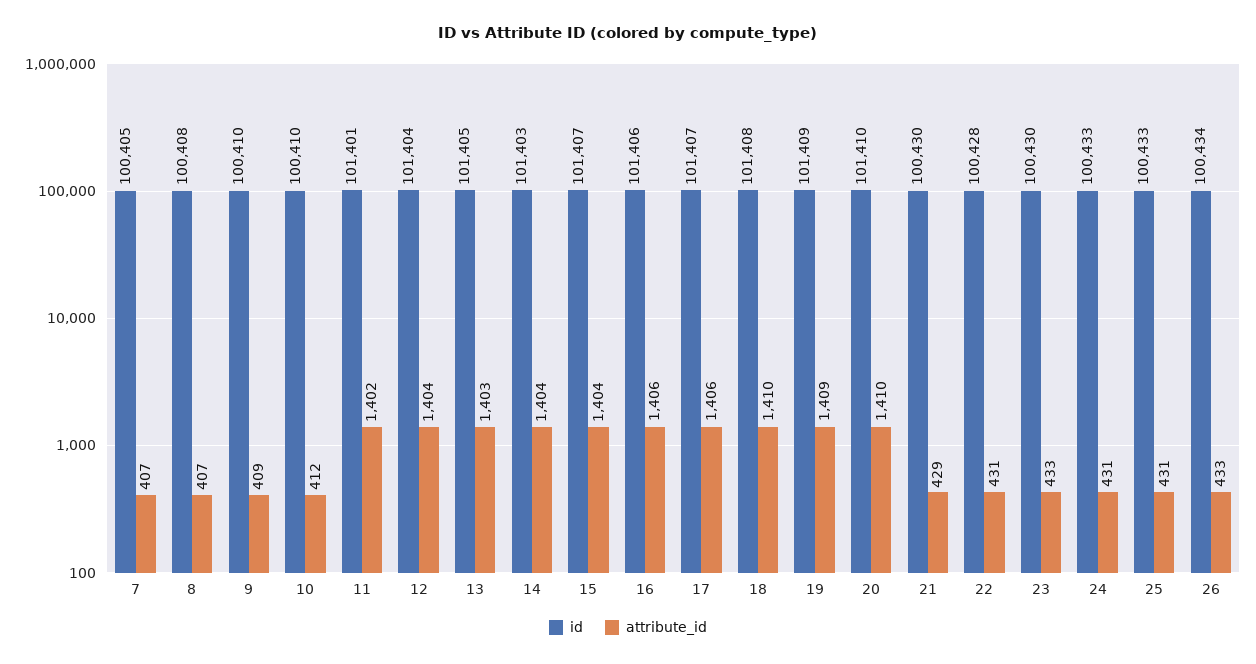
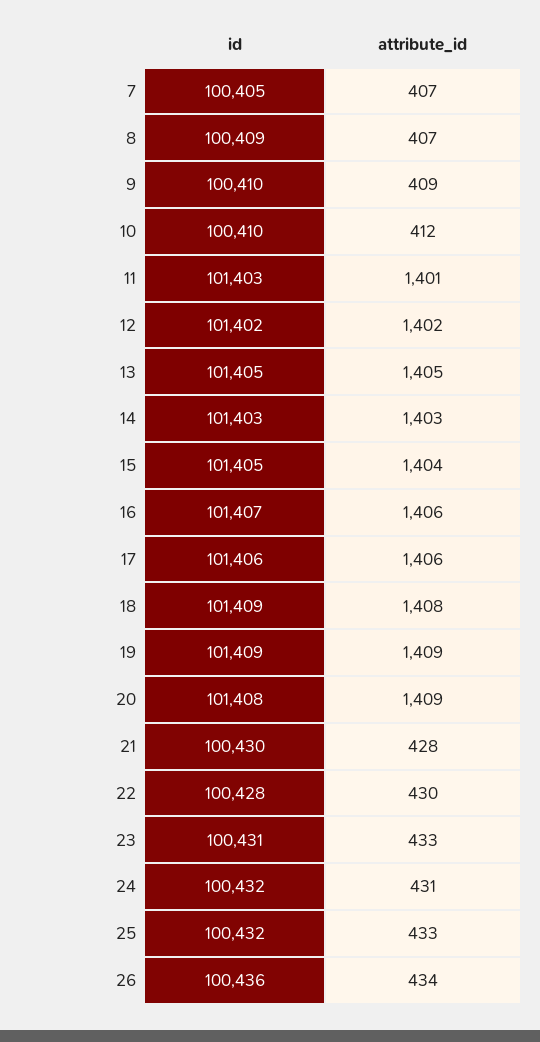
id, 8: 100408 -> 100409
id, 11: 101401 -> 101403
attribute_id, 11: 1402 -> 1401
id, 12: 101404 -> 101402
attribute_id, 12: 1404 -> 1402
attribute_id, 13: 1403 -> 1405
attribute_id, 14: 1404 -> 1403
id, 15: 101407 -> 101405
id, 16: 101406 -> 101407
id, 17: 101407 -> 101406
id, 18: 101408 -> 101409
attribute_id, 18: 1410 -> 1408
id, 20: 101410 -> 101408
attribute_id, 20: 1410 -> 1409
attribute_id, 21: 429 -> 428
attribute_id, 22: 431 -> 430
id, 23: 100430 -> 100431
id, 24: 100433 -> 100432
id, 25: 100433 -> 100432
attribute_id, 25: 431 -> 433
id, 26: 100434 -> 100436
attribute_id, 26: 433 -> 434

